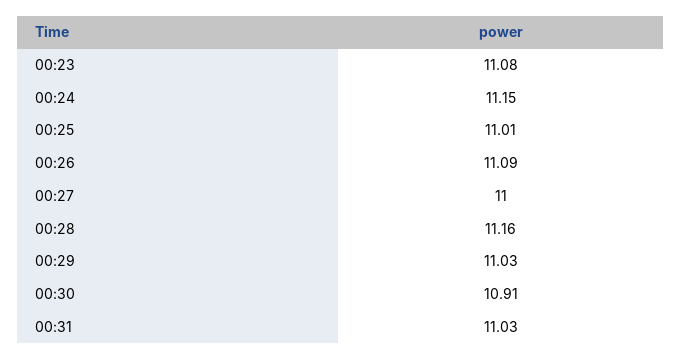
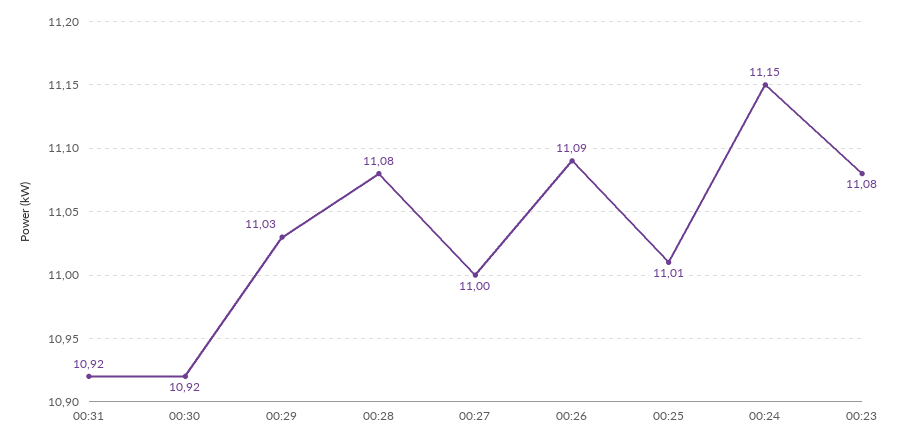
00:28: 11.16 -> 11.08
00:30: 10.91 -> 10.92
00:31: 11.03 -> 10.92

